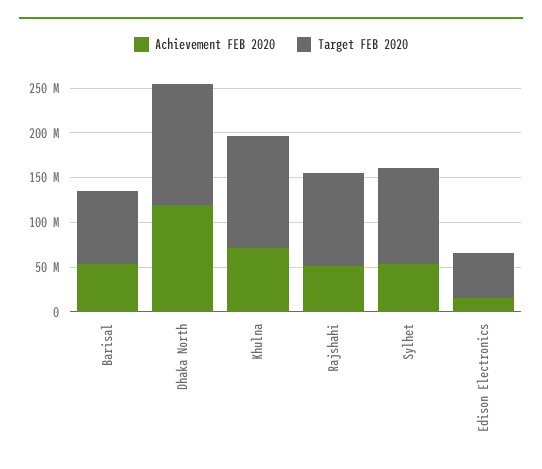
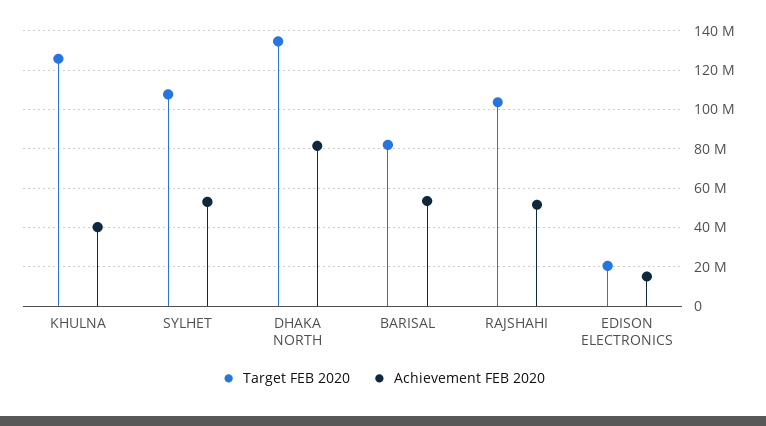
Achievement FEB 2020, Dhaka North: 120000000 -> 80000000
Achievement FEB 2020, Khulna: 70000000 -> 40000000
Target FEB 2020, Edison Electronics: 50000000 -> 20000000

